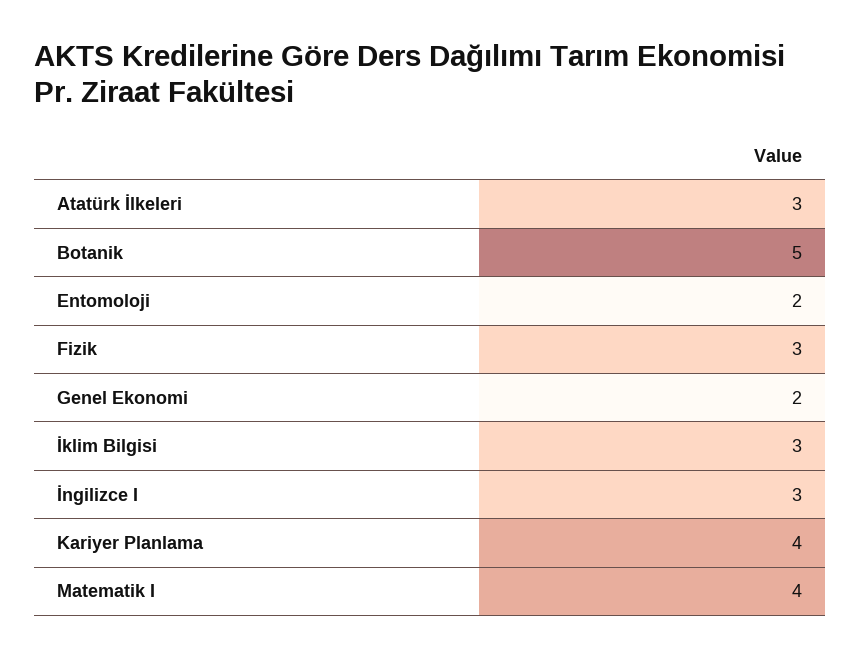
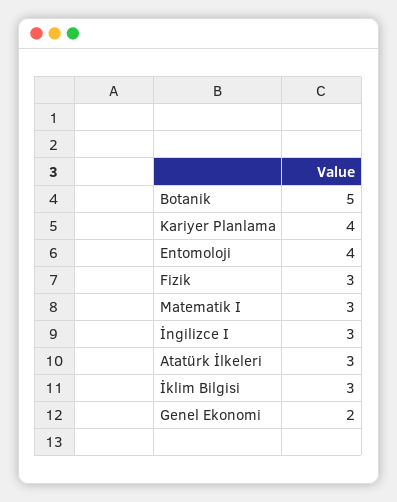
Entomoloji: 2 -> 4
Matematik I: 4 -> 3

